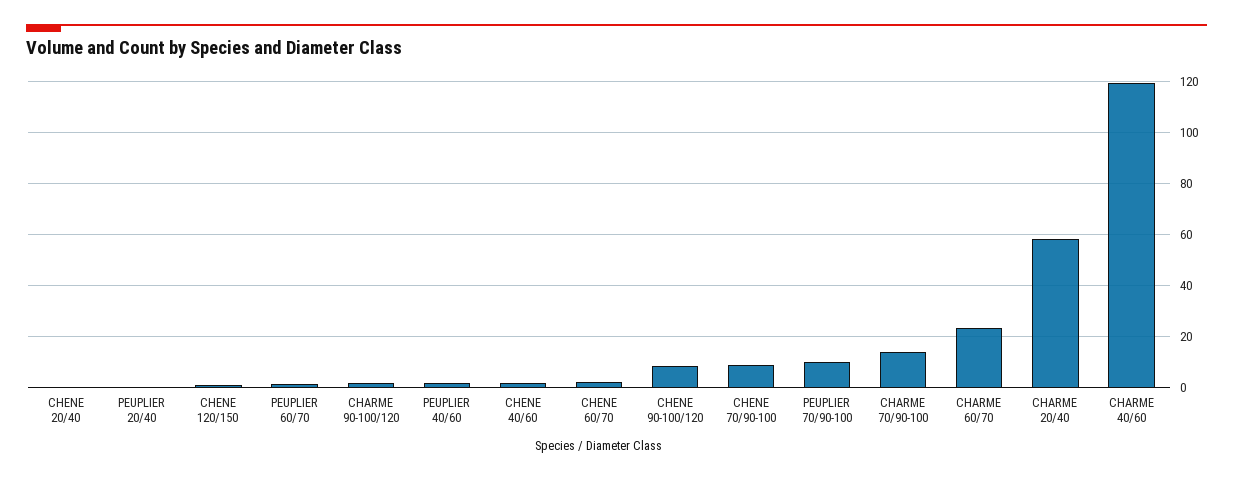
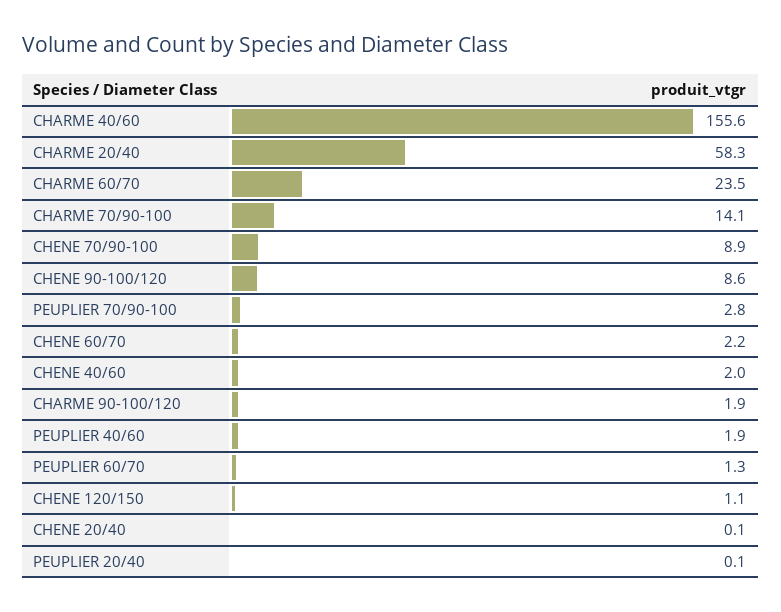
PEUPLIER 70/90-100: 10 -> 2.8
CHARME 40/60: 120 -> 155.6

